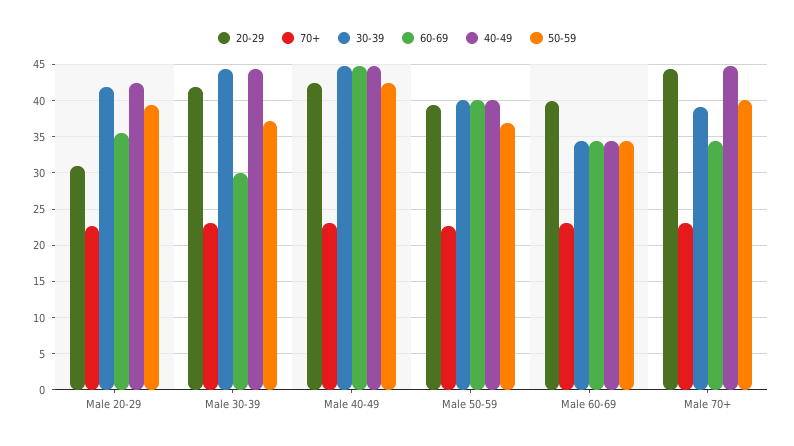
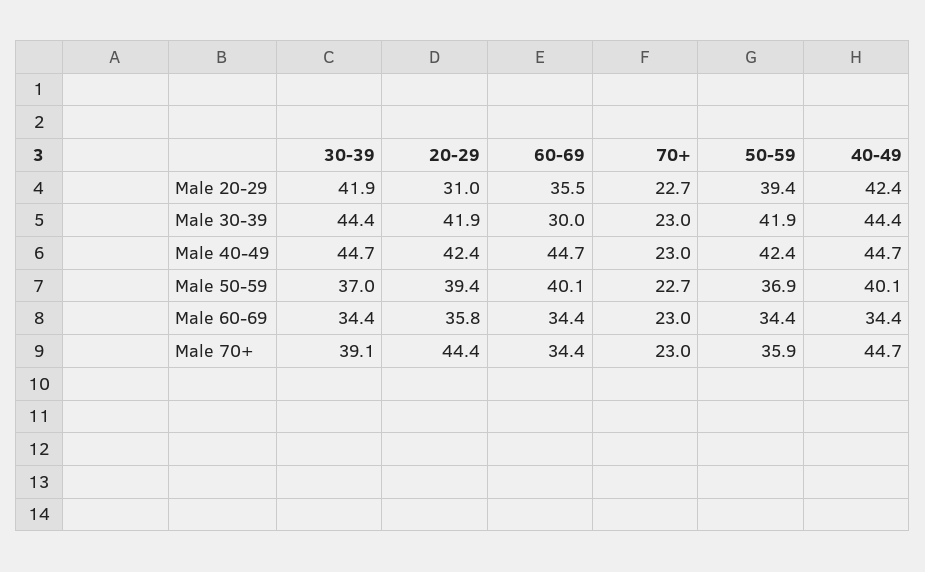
50-59, Male 30-39: 37 -> 41.9
30-39, Male 50-59: 40 -> 37
20-29, Male 60-69: 40 -> 35.8
50-59, Male 70+: 40 -> 35.9

